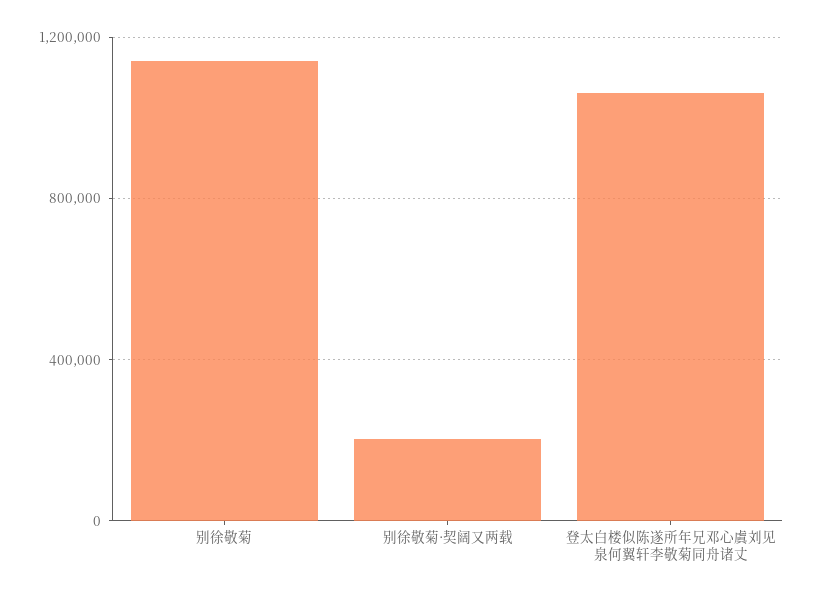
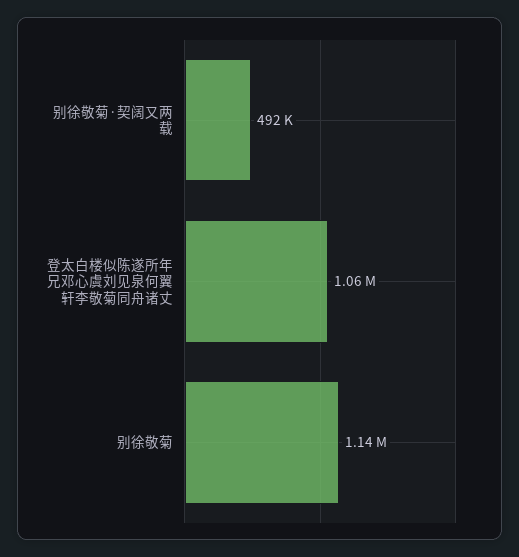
别徐敬菊·契阔又两载: 200000 -> 492000

